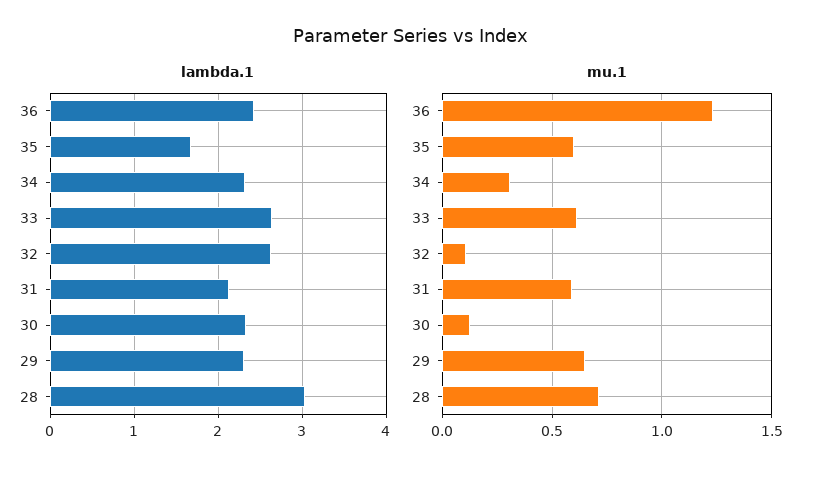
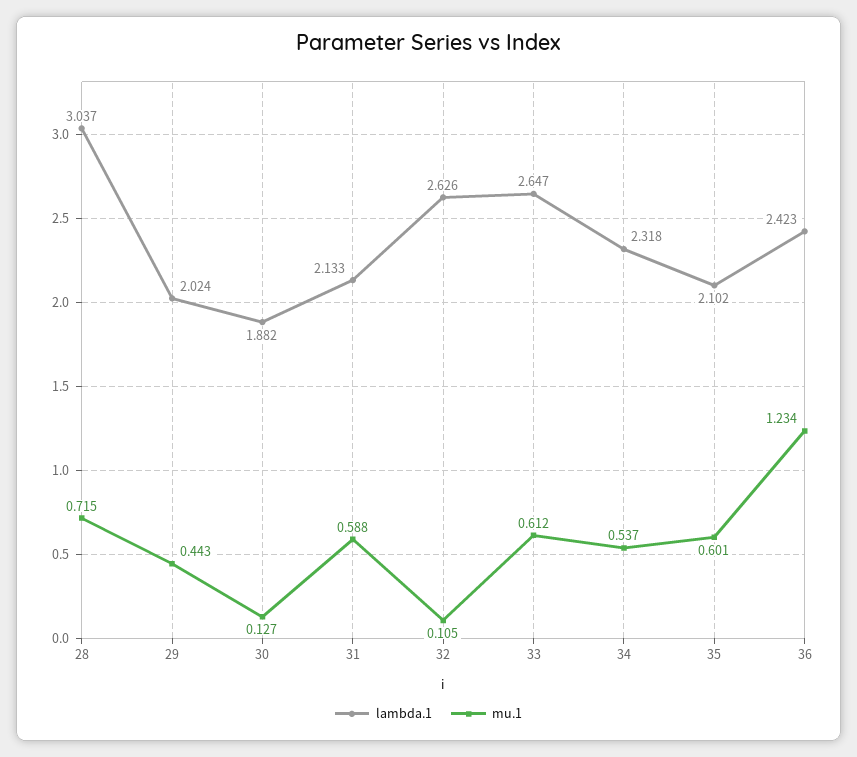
lambda.1, 35: 1.7 -> 2.102
lambda.1, 30: 2.3 -> 1.882
lambda.1, 29: 2.3 -> 2.024
mu.1, 34: 0.3 -> 0.537
mu.1, 29: 0.65 -> 0.443

